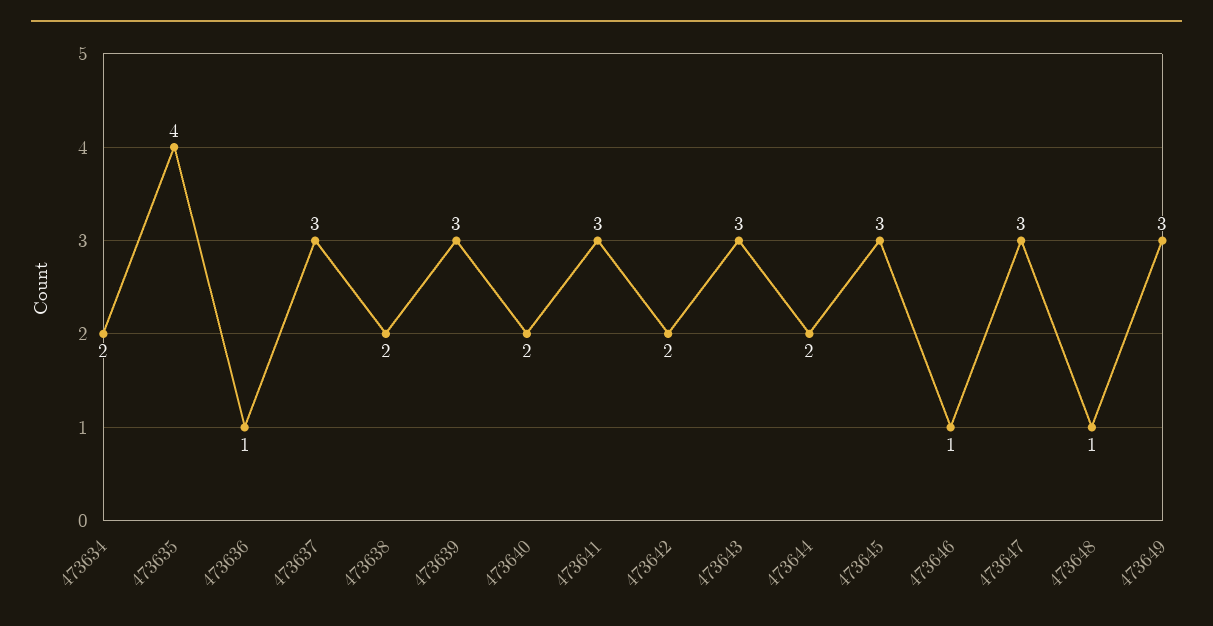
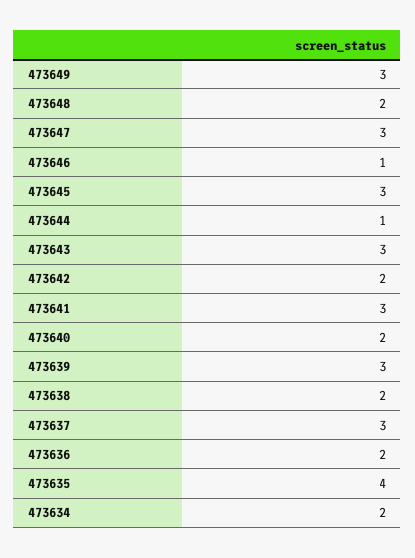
473636: 1 -> 2
473644: 2 -> 1
473648: 1 -> 2

